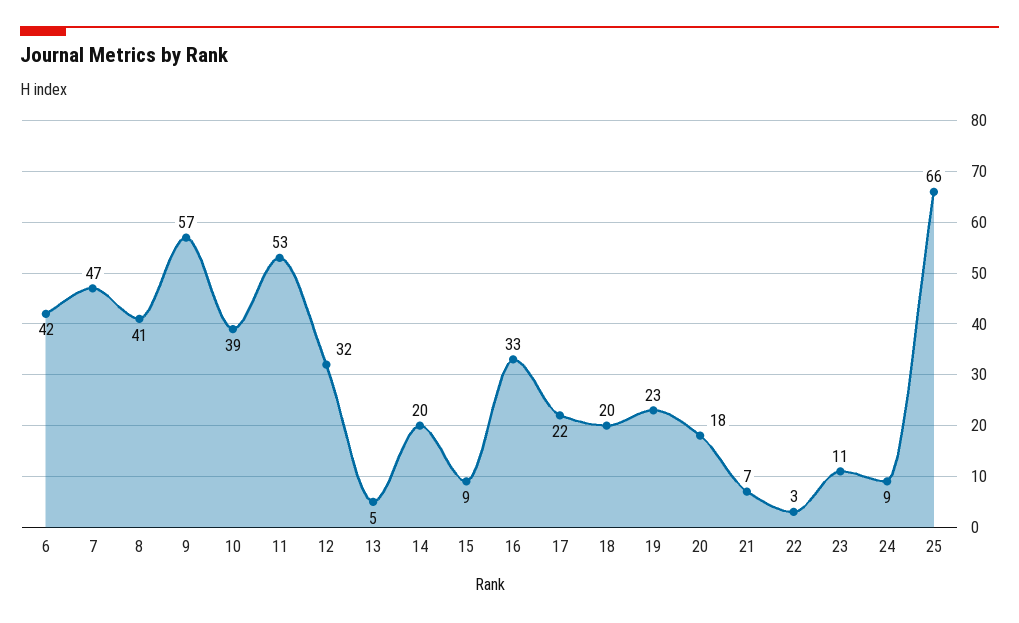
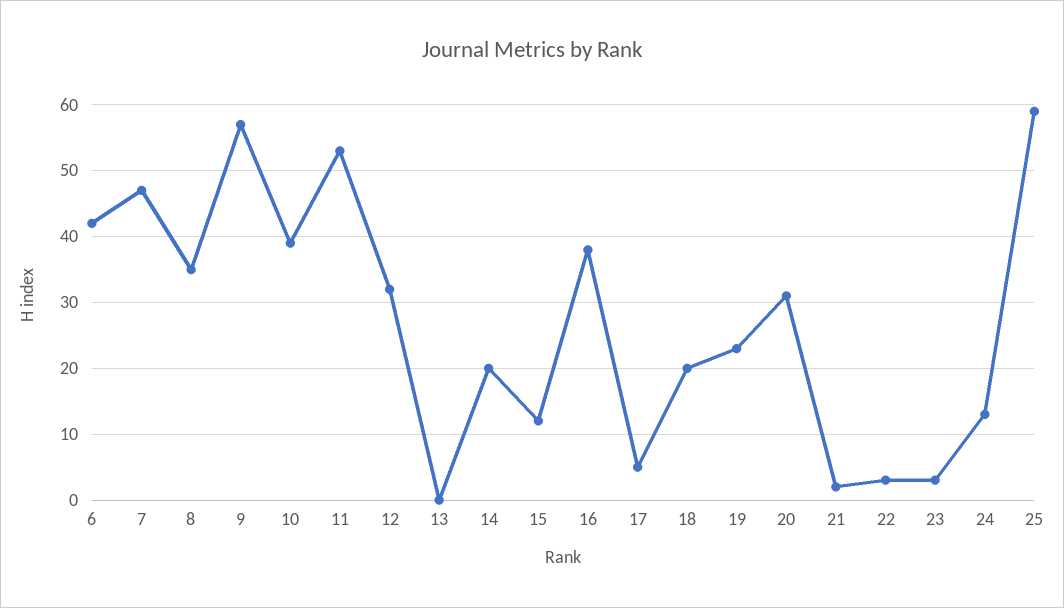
8: 41 -> 35
13: 5 -> 0
15: 9 -> 12
16: 33 -> 38
17: 22 -> 5
20: 18 -> 31
21: 7 -> 2
23: 11 -> 3
24: 9 -> 13
25: 66 -> 59

